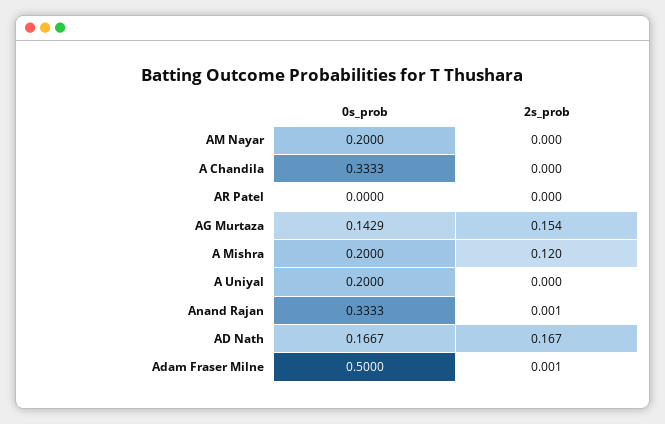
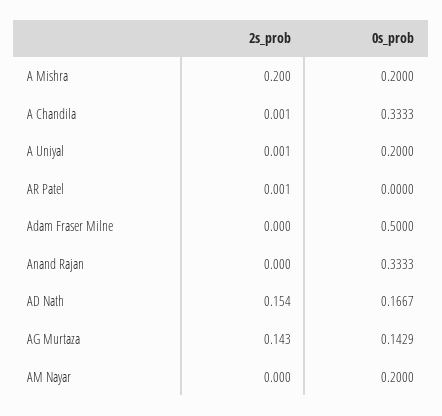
2s_prob, A Chandila: 0 -> 0.001
2s_prob, AR Patel: 0 -> 0.001
2s_prob, AG Murtaza: 0.154 -> 0.143
2s_prob, A Mishra: 0.12 -> 0.2
2s_prob, A Uniyal: 0 -> 0.001
2s_prob, Anand Rajan: 0.001 -> 0
2s_prob, AD Nath: 0.167 -> 0.154
2s_prob, Adam Fraser Milne: 0.001 -> 0

